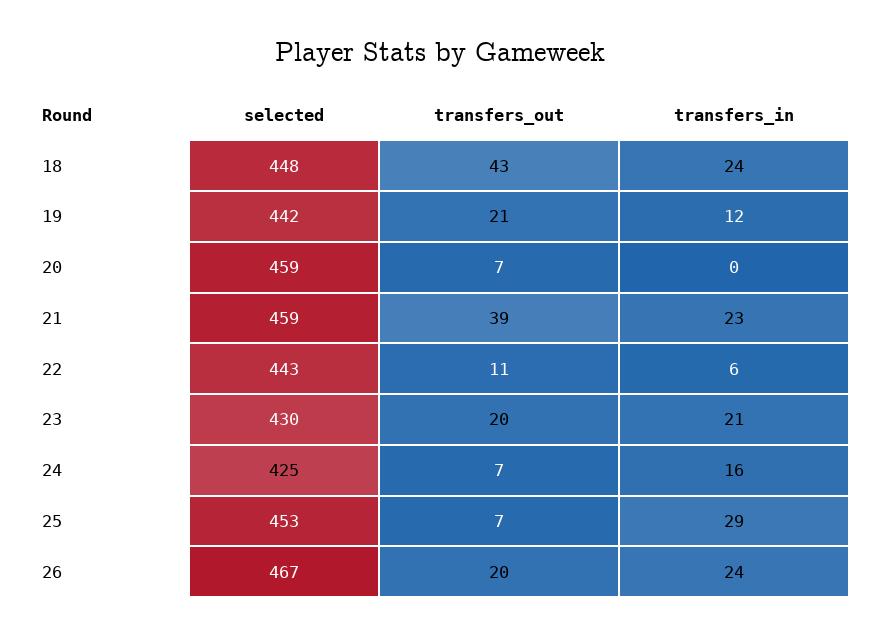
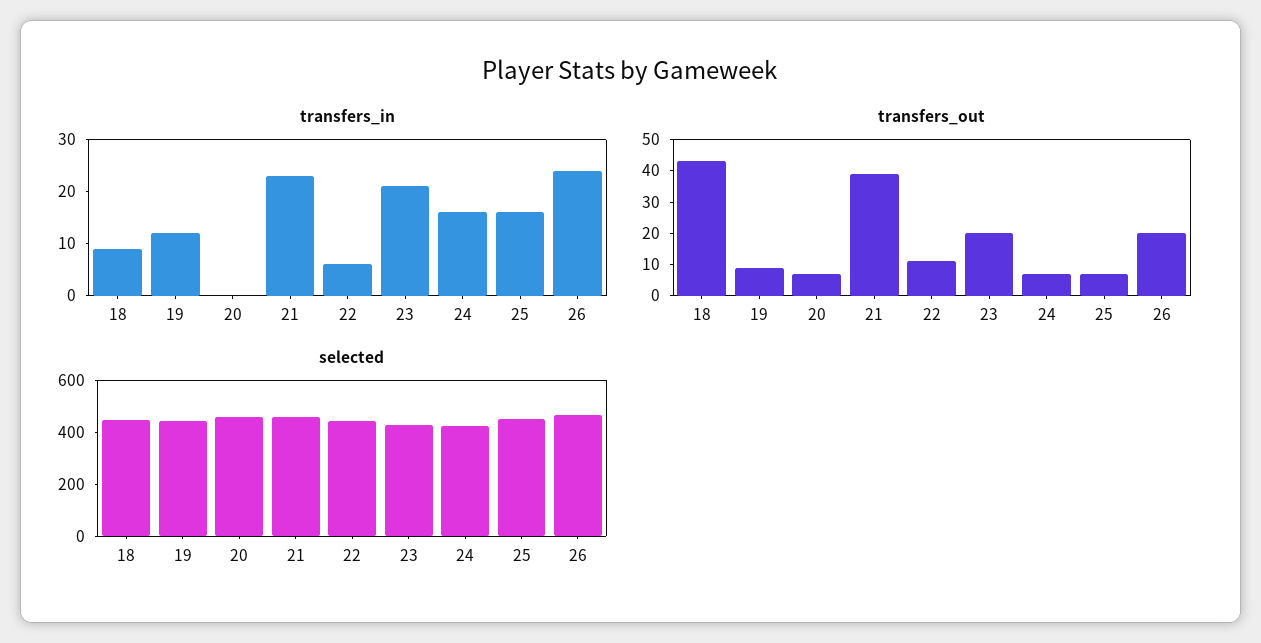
transfers_in, 18: 24 -> 10
transfers_out, 19: 21 -> 10
transfers_in, 25: 29 -> 15

